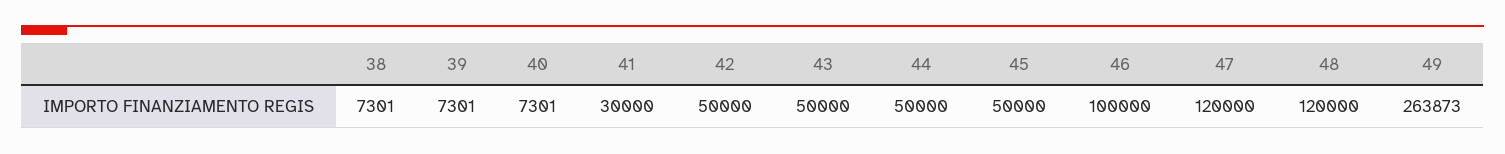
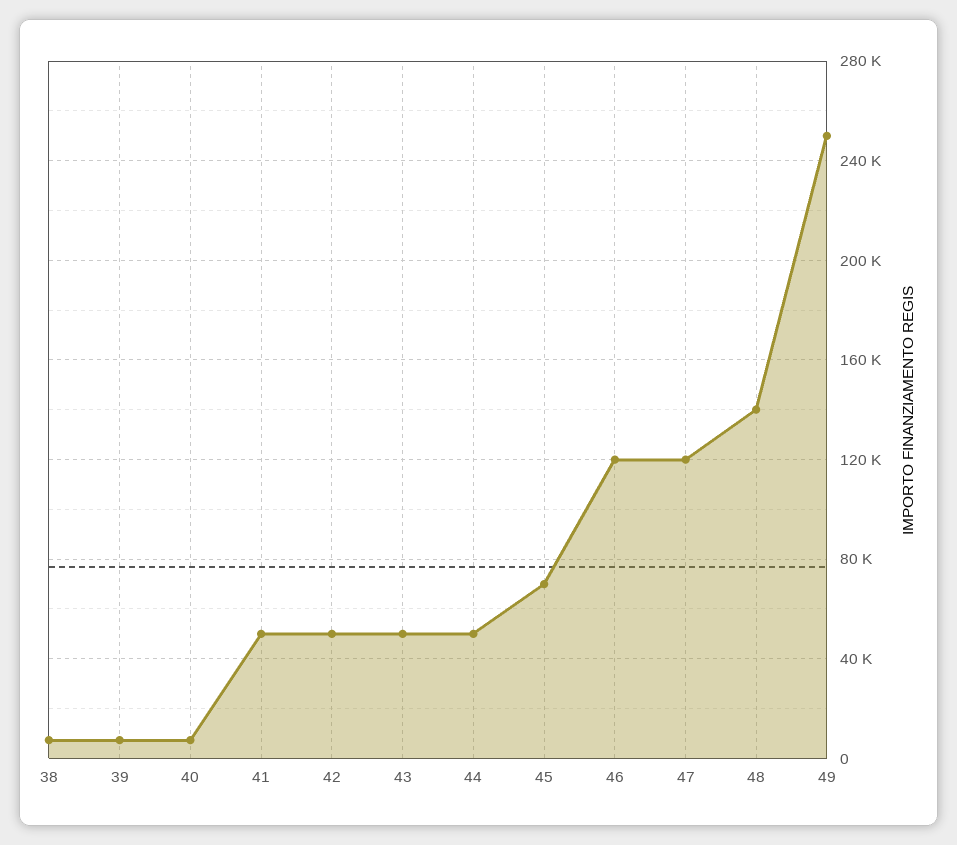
41: 30000 -> 50000
45: 50000 -> 70000
46: 100000 -> 120000
48: 120000 -> 140000
49: 263873 -> 250000

